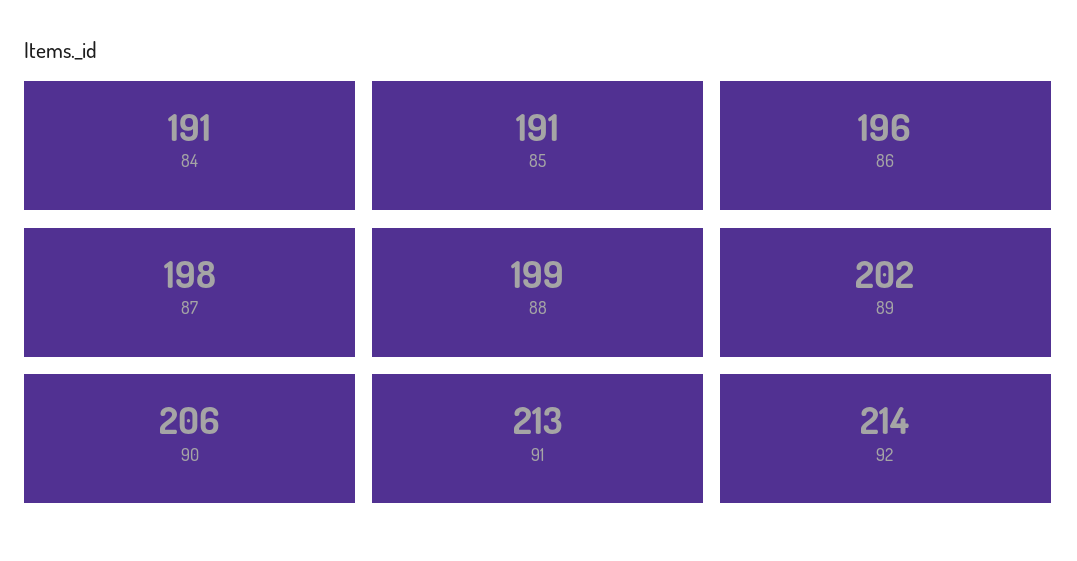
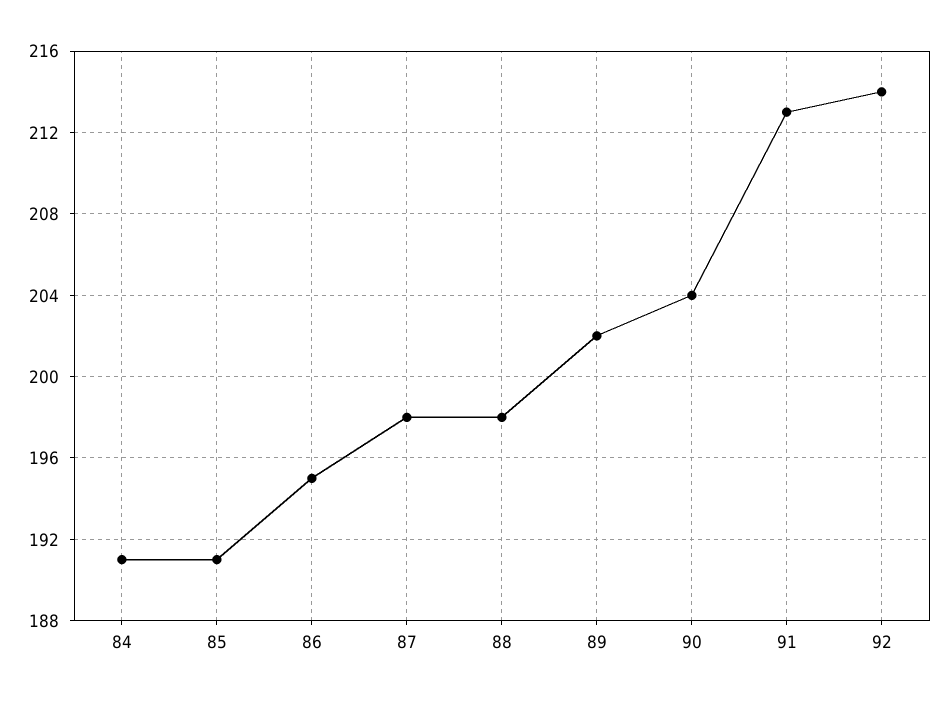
86: 196 -> 195
88: 199 -> 198
90: 206 -> 204

